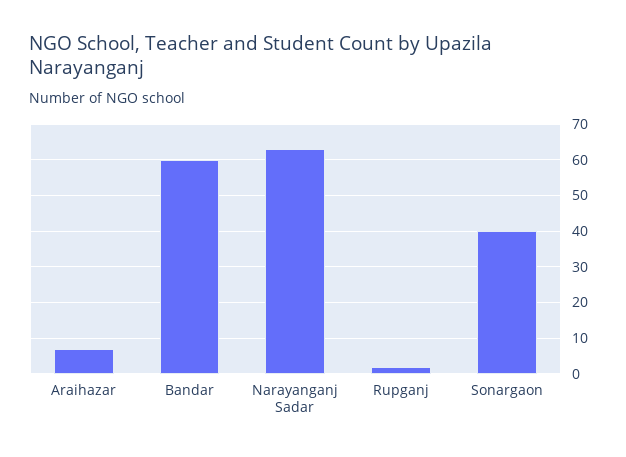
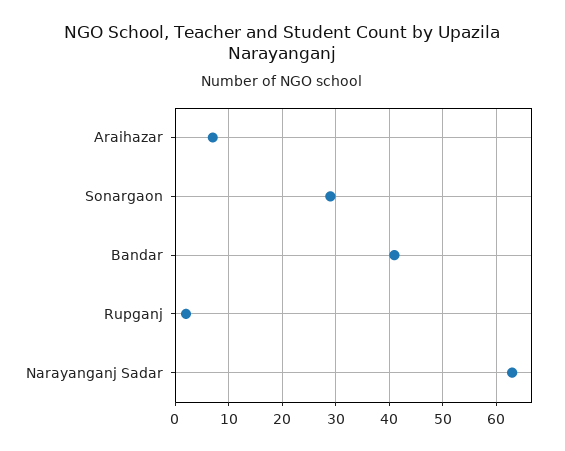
Bandar: 60 -> 40
Sonargaon: 40 -> 30

